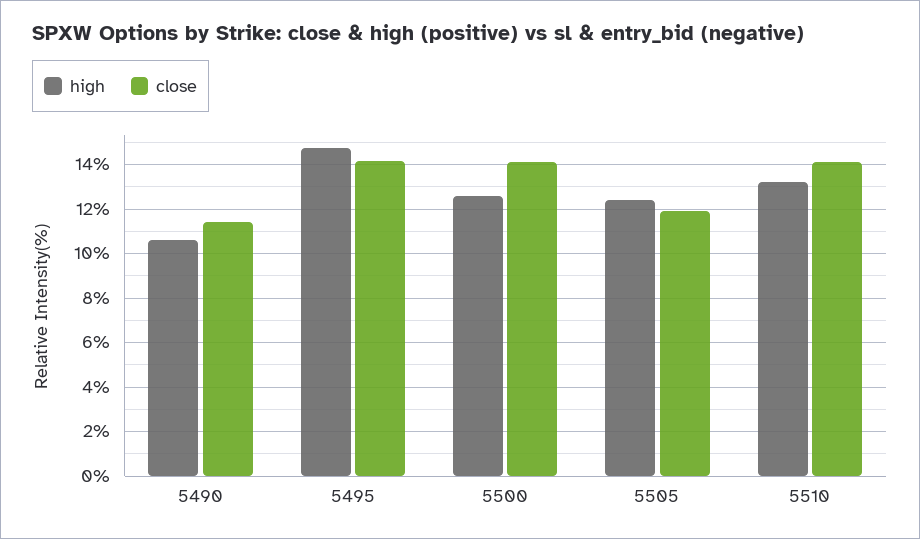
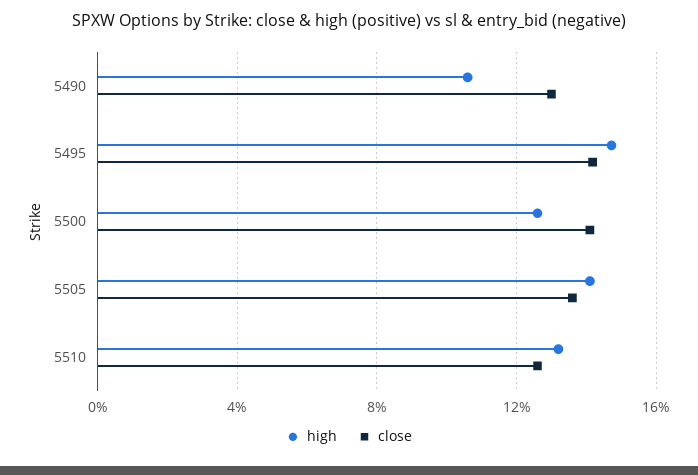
close, 5490: 11.5 -> 13
high, 5505: 12.5 -> 14
close, 5505: 12 -> 13.5
close, 5510: 14 -> 12.5

